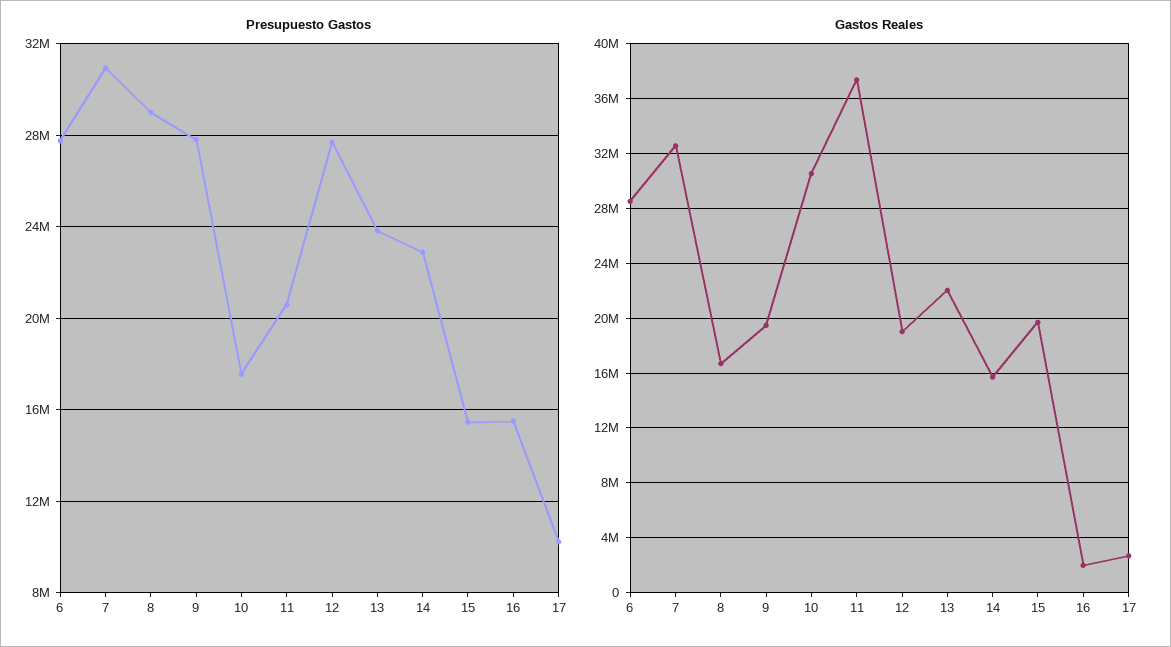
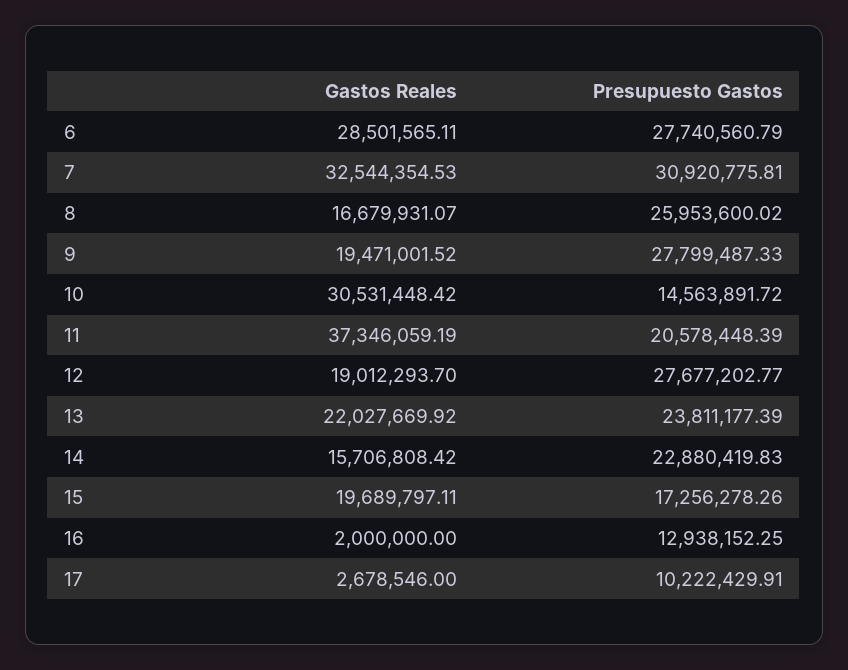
Presupuesto Gastos, 8: 29000000 -> 25953600.02
Presupuesto Gastos, 10: 17500000 -> 14563891.72
Presupuesto Gastos, 15: 15500000 -> 17256278.26
Presupuesto Gastos, 16: 15500000 -> 12938152.25

